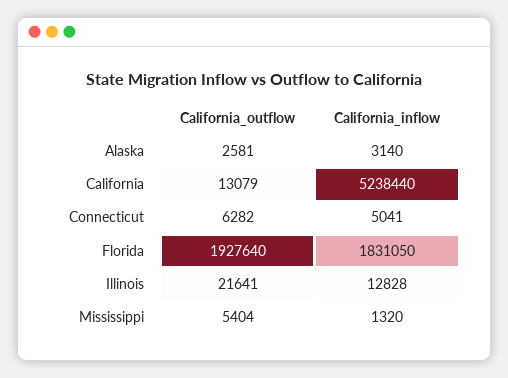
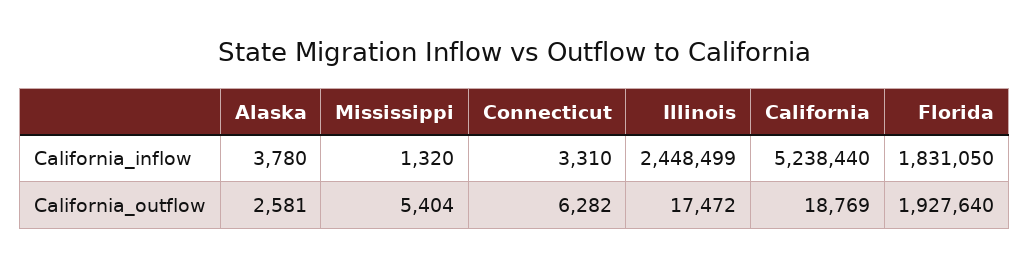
California_inflow, Alaska: 3140 -> 3780
California_outflow, California: 13079 -> 18769
California_inflow, Connecticut: 5041 -> 3310
California_outflow, Illinois: 21641 -> 17472
California_inflow, Illinois: 12828 -> 2448499

